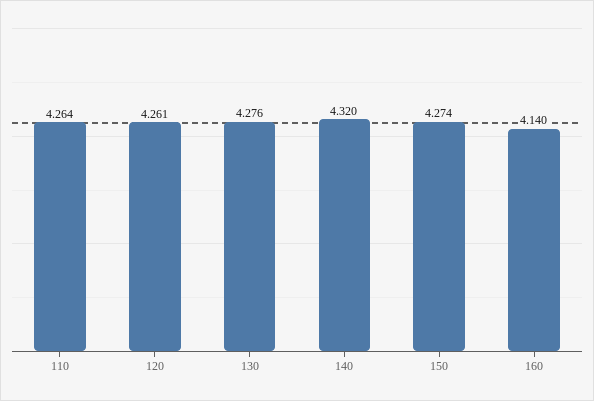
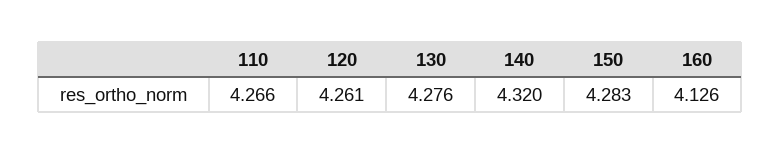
110: 4.264 -> 4.266
150: 4.274 -> 4.283
160: 4.14 -> 4.126

